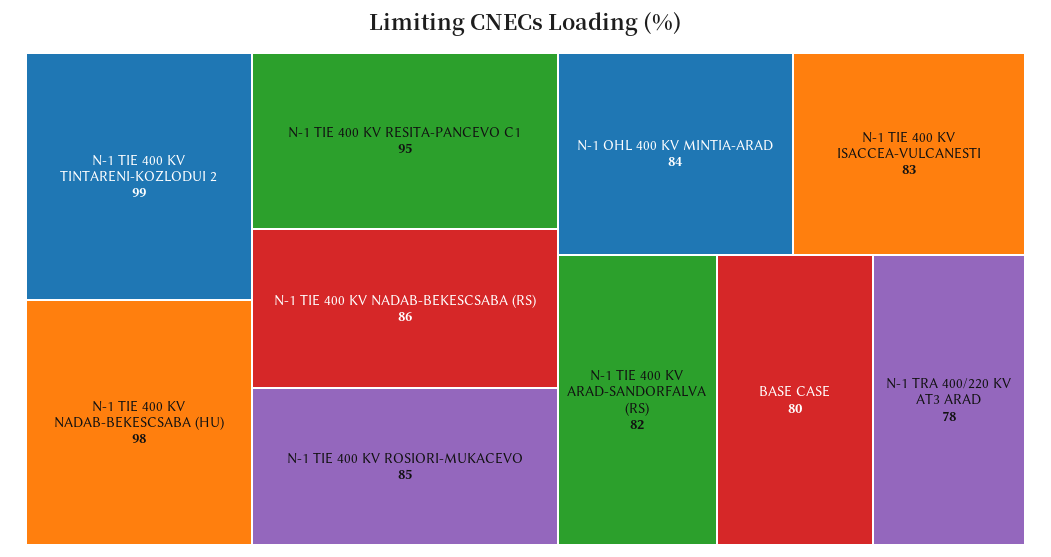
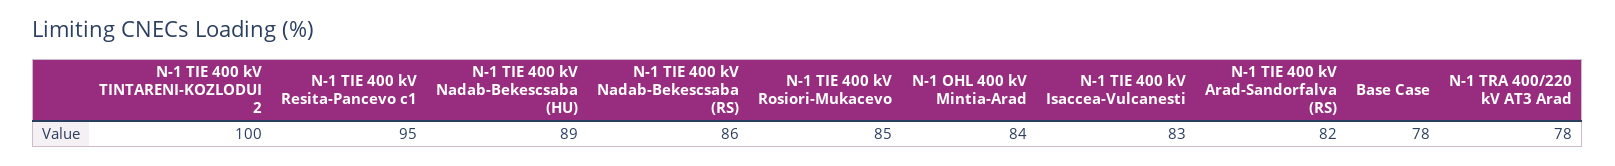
N-1 TIE 400 KV TINTARENI-KOZLODUI 2: 99 -> 100
N-1 TIE 400 KV NADAB-BEKESCSABA (HU): 98 -> 89
BASE CASE: 80 -> 78

